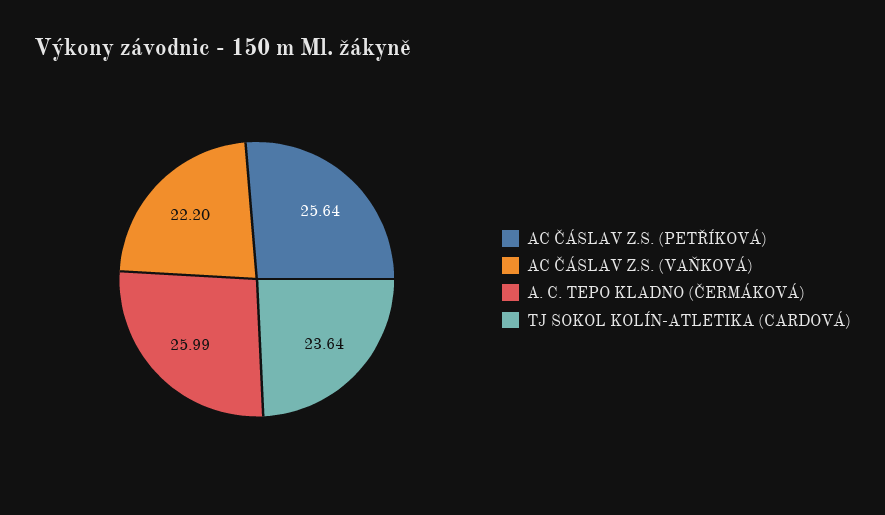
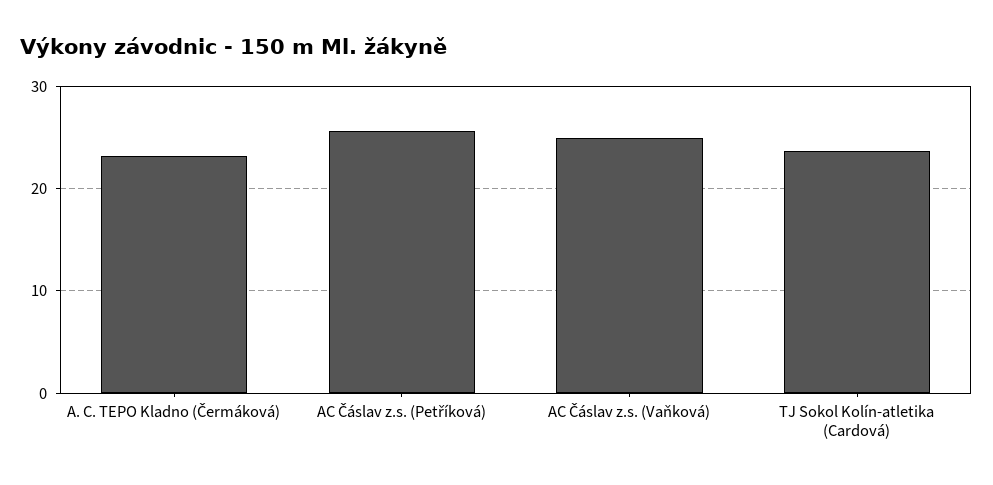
AC ČÁSLAV Z.S. (VAŇKOVÁ): 22.2 -> 25
A. C. TEPO KLADNO (ČERMÁKOVÁ): 25.99 -> 23

